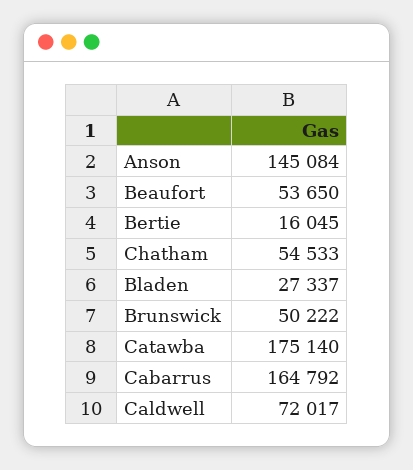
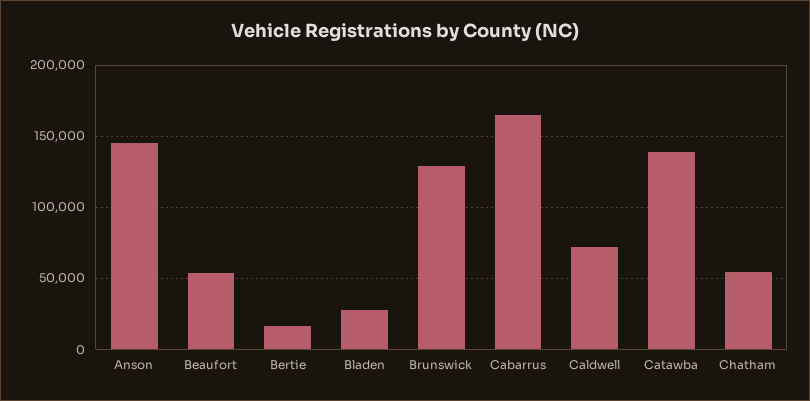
Brunswick: 50222 -> 130000
Catawba: 175140 -> 140000

